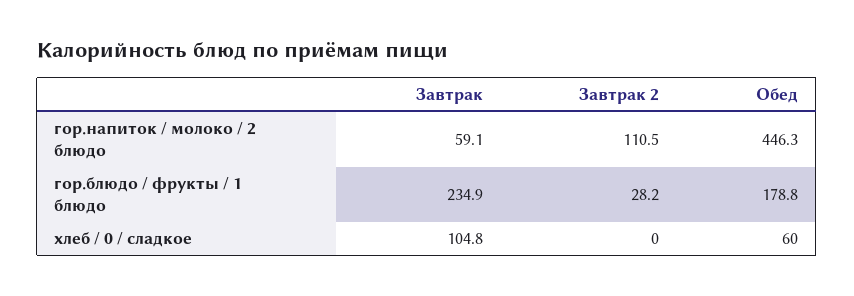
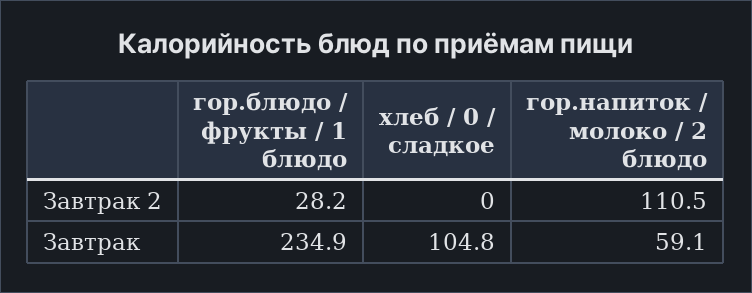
Обед, гор.напиток / молоко / 2 блюдо: 446.3 -> none
Обед, гор.блюдо / фрукты / 1 блюдо: 178.8 -> none
Обед, хлеб / 0 / сладкое: 60 -> none

